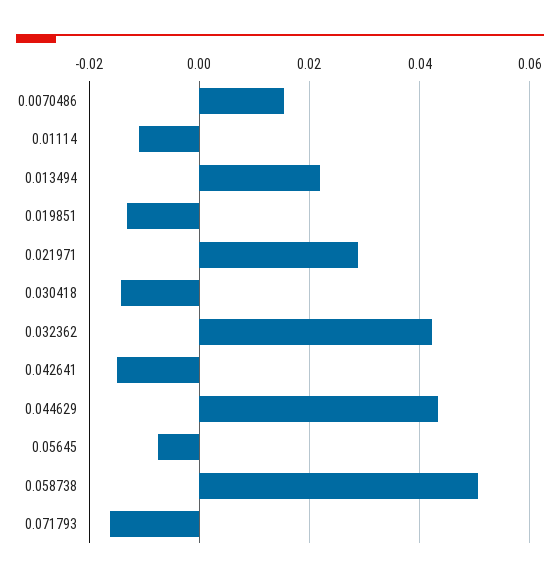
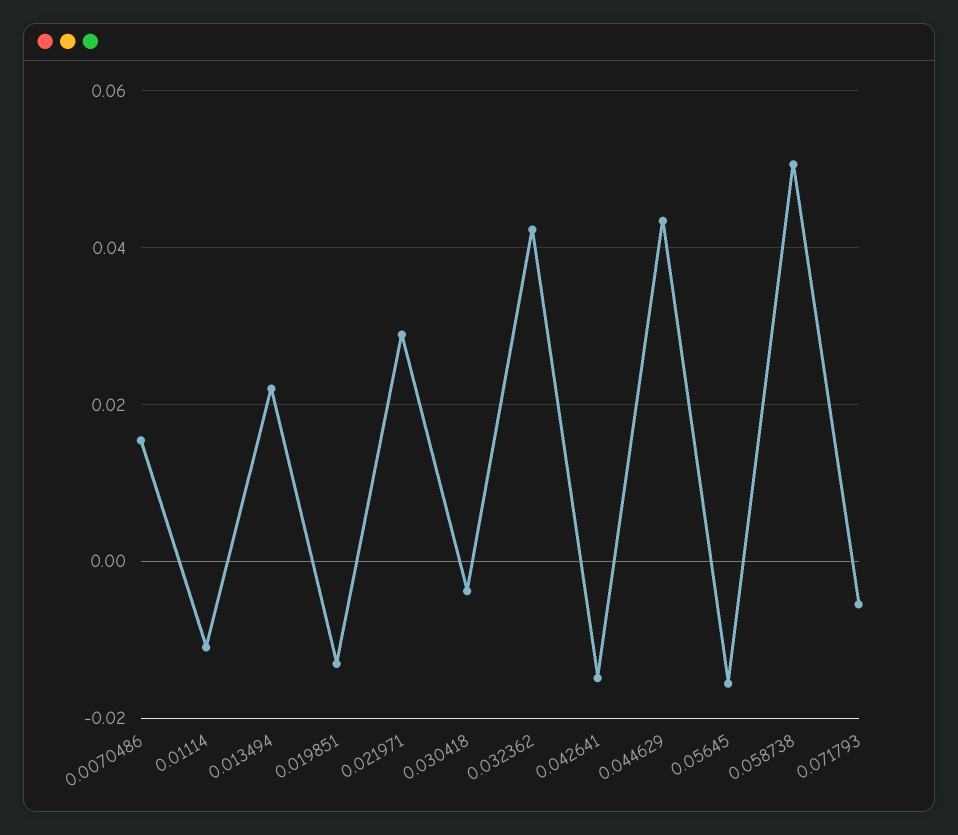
0.030418: -0.014 -> -0.004
0.05645: -0.008 -> -0.016
0.071793: -0.016 -> -0.006

